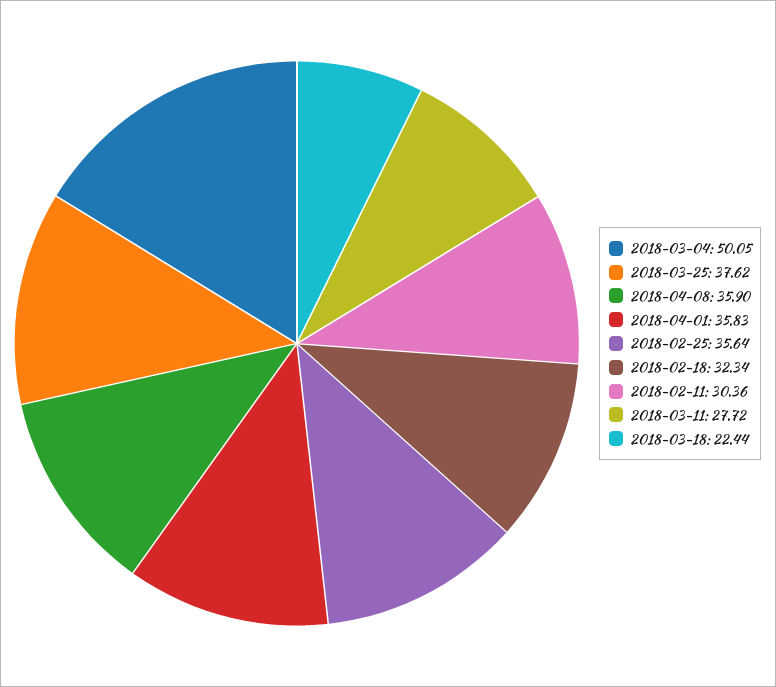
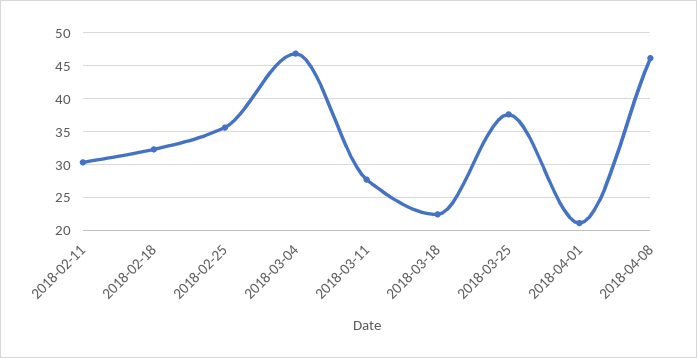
2018-03-04: 50.05 -> 47
2018-04-08: 35.9 -> 46
2018-04-01: 35.83 -> 21

